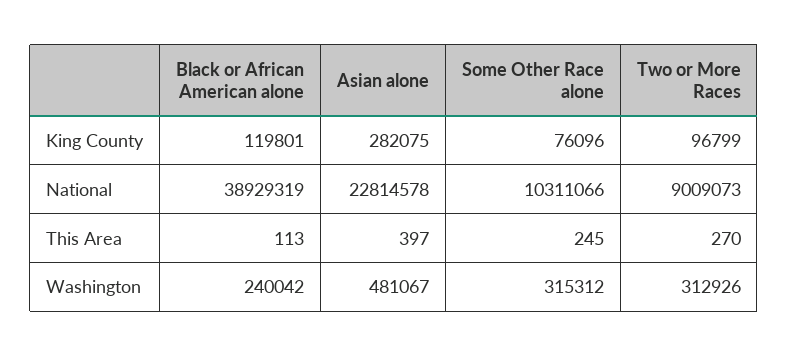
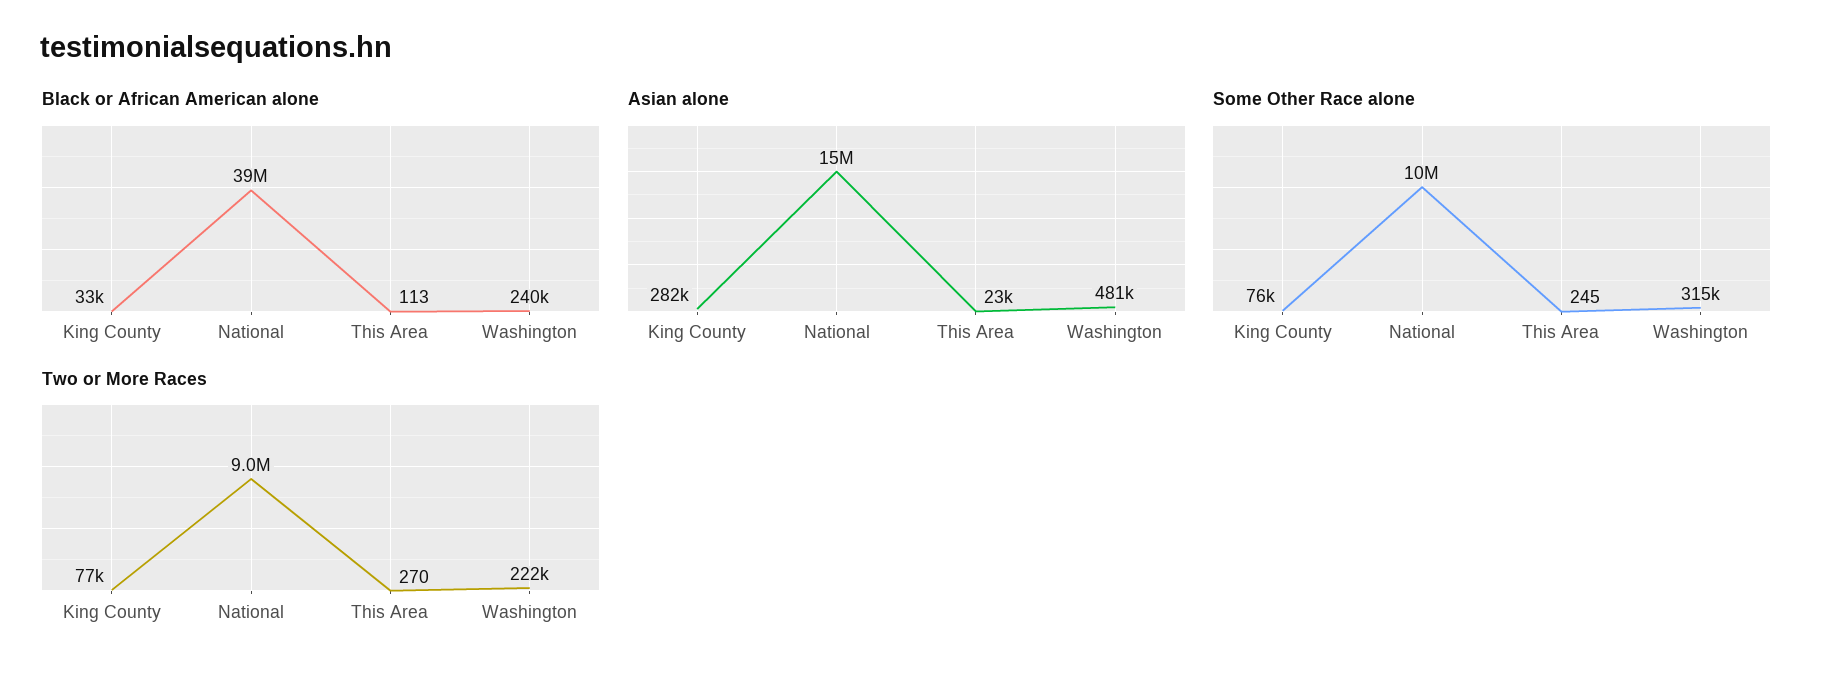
Black or African American alone, King County: 119801 -> 33000
Two or More Races, King County: 96799 -> 77000
Asian alone, National: 22814578 -> 15000000
Asian alone, This Area: 397 -> 23000
Two or More Races, Washington: 312926 -> 222000

